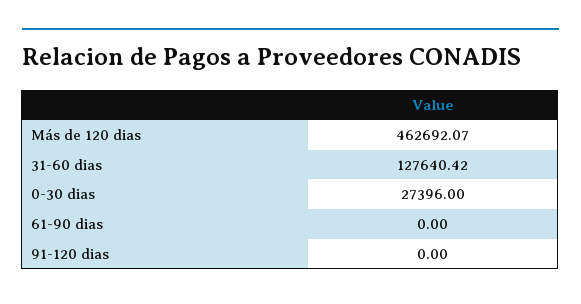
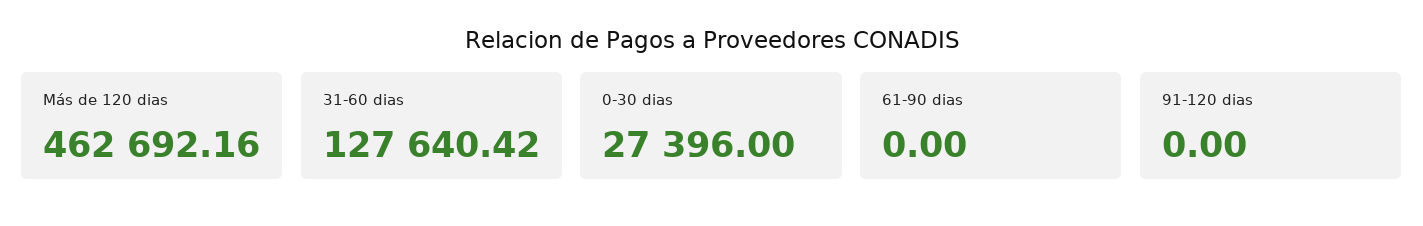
Más de 120 dias: 462692.07 -> 462692.16

